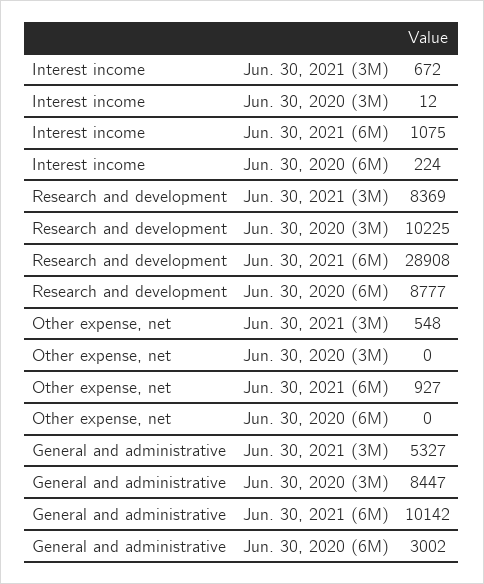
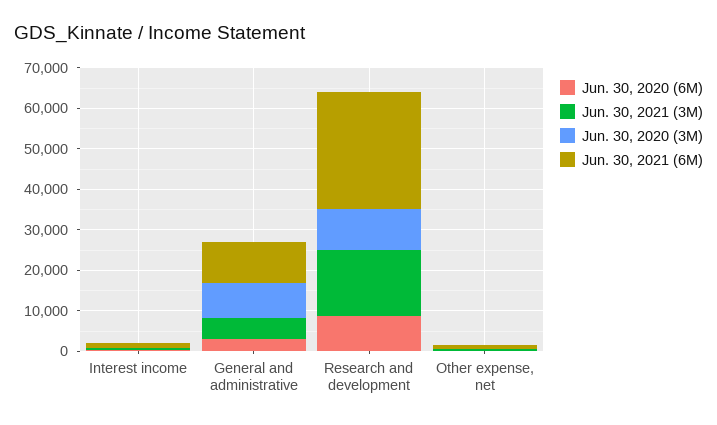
Jun. 30, 2021 (3M), Research and development: 8369 -> 16000

